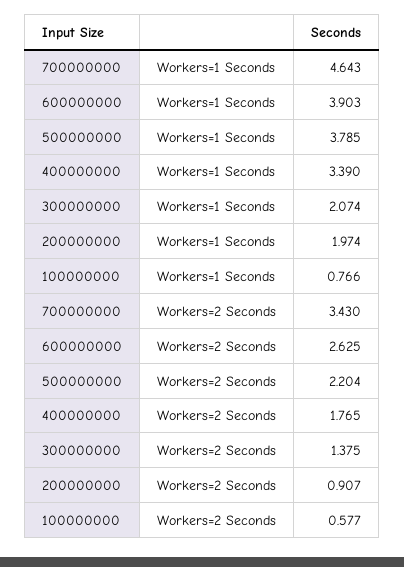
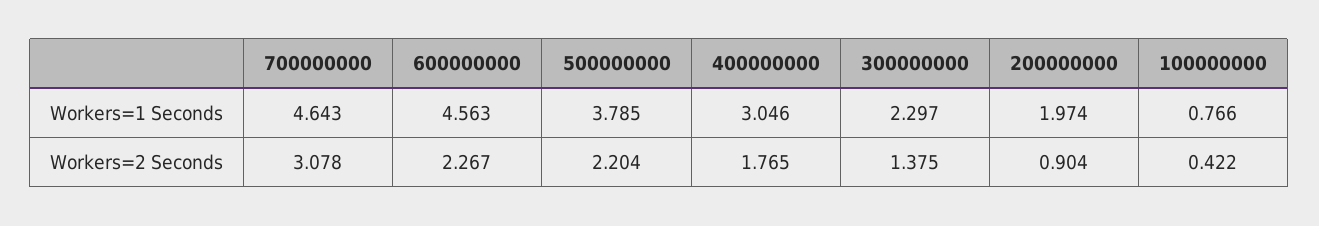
600000000, Workers=1 Seconds: 3.903 -> 4.563
400000000, Workers=1 Seconds: 3.39 -> 3.046
300000000, Workers=1 Seconds: 2.074 -> 2.297
700000000, Workers=2 Seconds: 3.43 -> 3.078
600000000, Workers=2 Seconds: 2.625 -> 2.267
200000000, Workers=2 Seconds: 0.907 -> 0.904
100000000, Workers=2 Seconds: 0.577 -> 0.422

